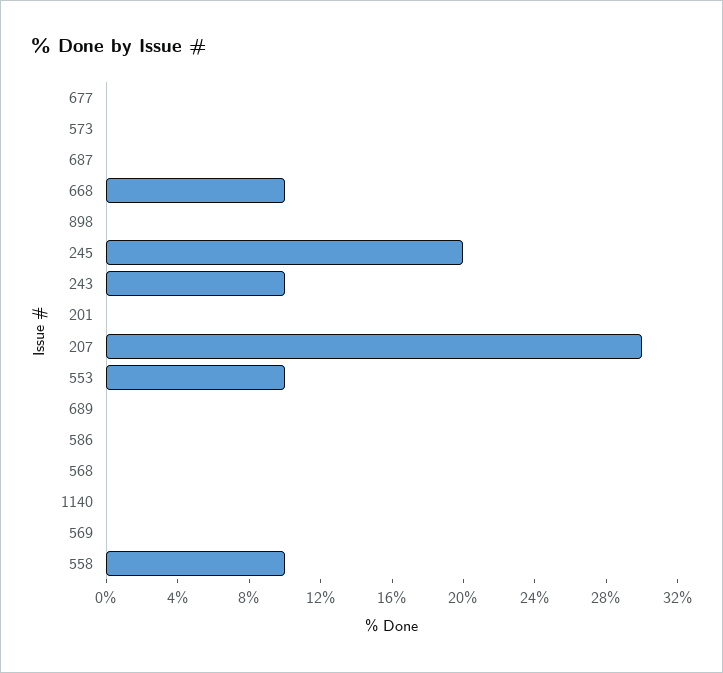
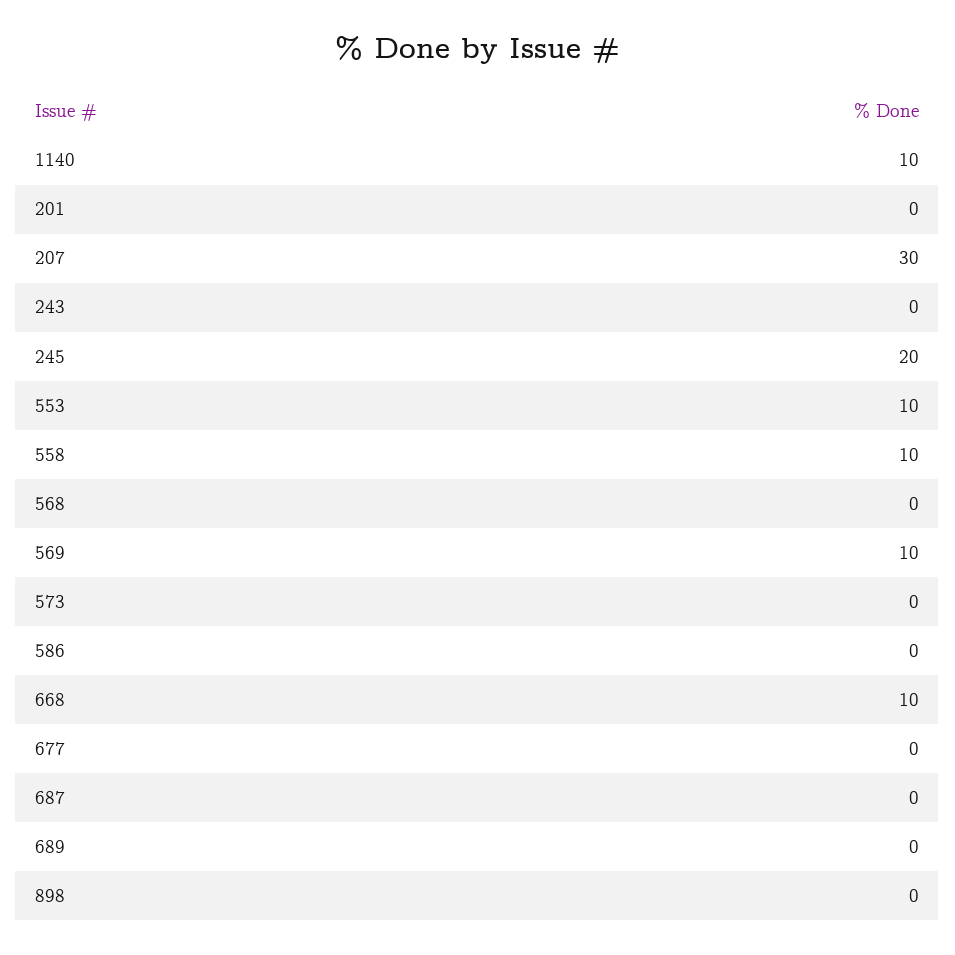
243: 10 -> 0
1140: 0 -> 10
569: 0 -> 10

